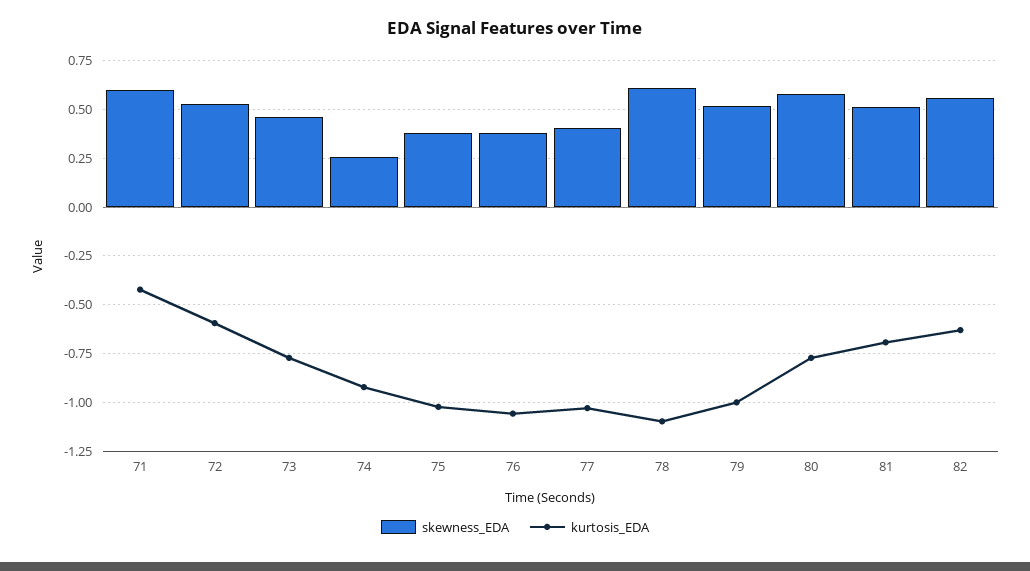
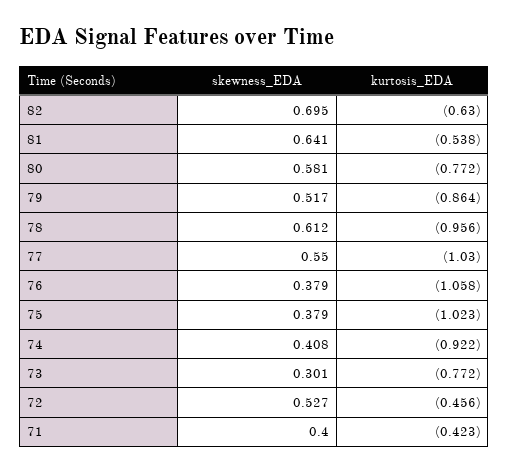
skewness_EDA, 71: 0.6 -> 0.4
kurtosis_EDA, 72: -0.6 -> -0.456
skewness_EDA, 73: 0.45 -> 0.301
skewness_EDA, 74: 0.25 -> 0.408
skewness_EDA, 77: 0.4 -> 0.55
kurtosis_EDA, 78: -1.1 -> -0.956
kurtosis_EDA, 79: -1 -> -0.864
skewness_EDA, 81: 0.5 -> 0.641
kurtosis_EDA, 81: -0.7 -> -0.538
skewness_EDA, 82: 0.55 -> 0.695

